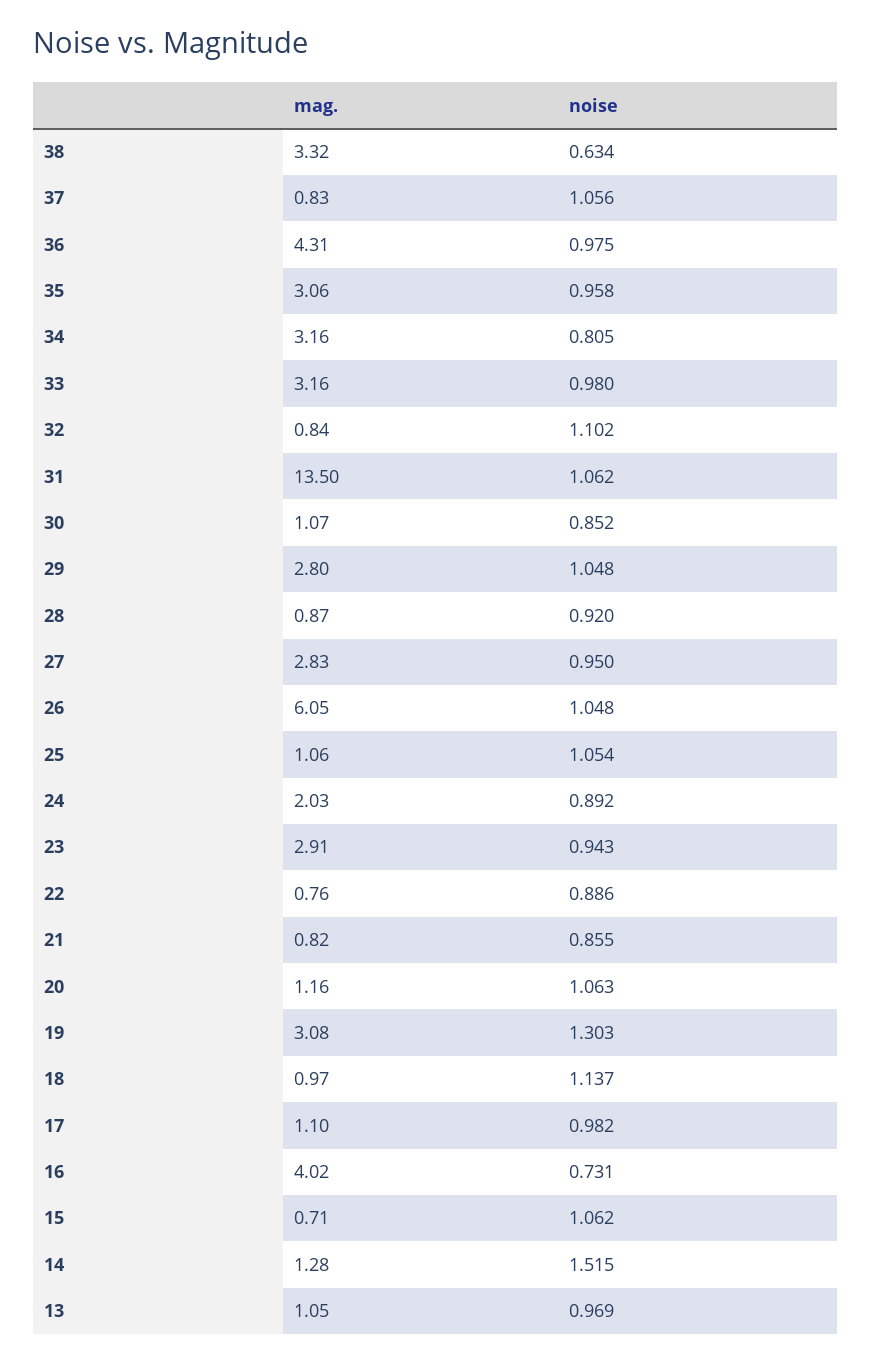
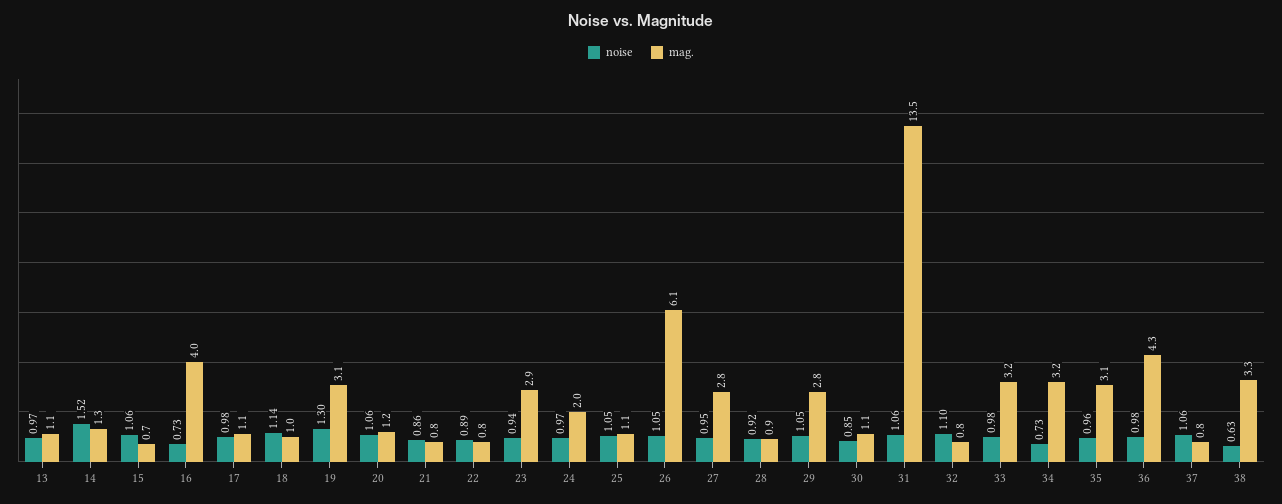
noise, 34: 0.805 -> 0.73
noise, 24: 0.892 -> 0.97

